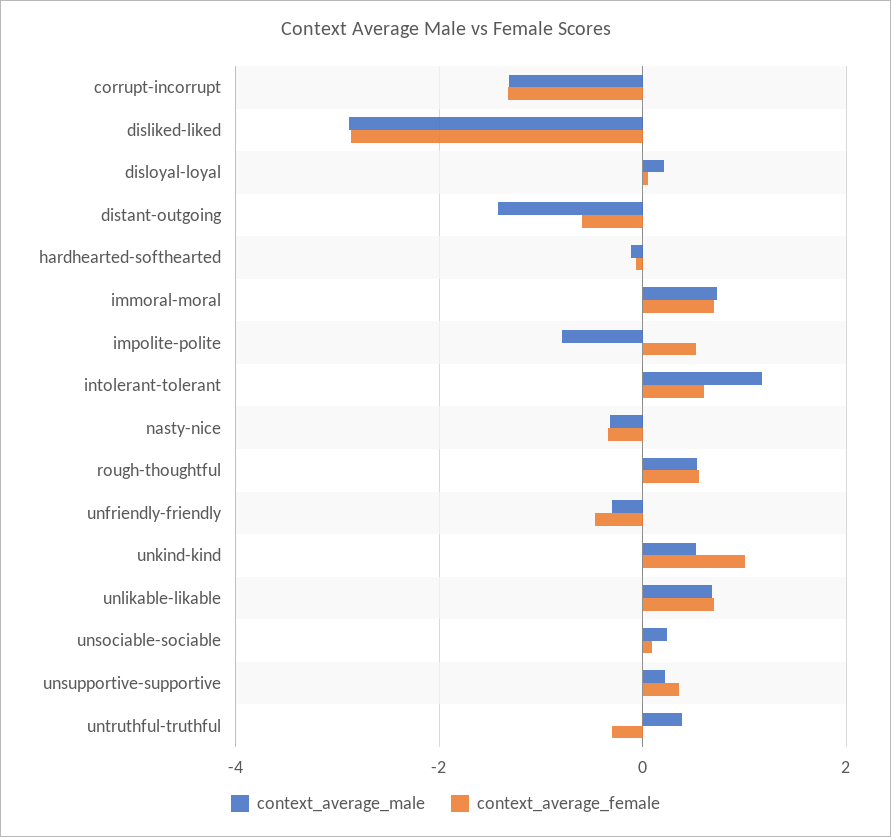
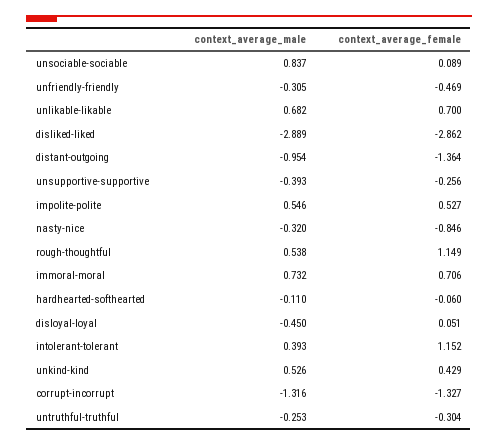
context_average_male, disloyal-loyal: 0.2 -> -0.45
context_average_male, distant-outgoing: -1.4 -> -0.954
context_average_female, distant-outgoing: -0.6 -> -1.364
context_average_male, impolite-polite: -0.8 -> 0.546
context_average_male, intolerant-tolerant: 1.2 -> 0.393
context_average_female, intolerant-tolerant: 0.6 -> 1.152
context_average_female, nasty-nice: -0.4 -> -0.846
context_average_female, rough-thoughtful: 0.6 -> 1.149
context_average_female, unkind-kind: 1 -> 0.429
context_average_male, unsociable-sociable: 0.2 -> 0.837
context_average_male, unsupportive-supportive: 0.2 -> -0.393
context_average_female, unsupportive-supportive: 0.4 -> -0.256
context_average_male, untruthful-truthful: 0.4 -> -0.253

